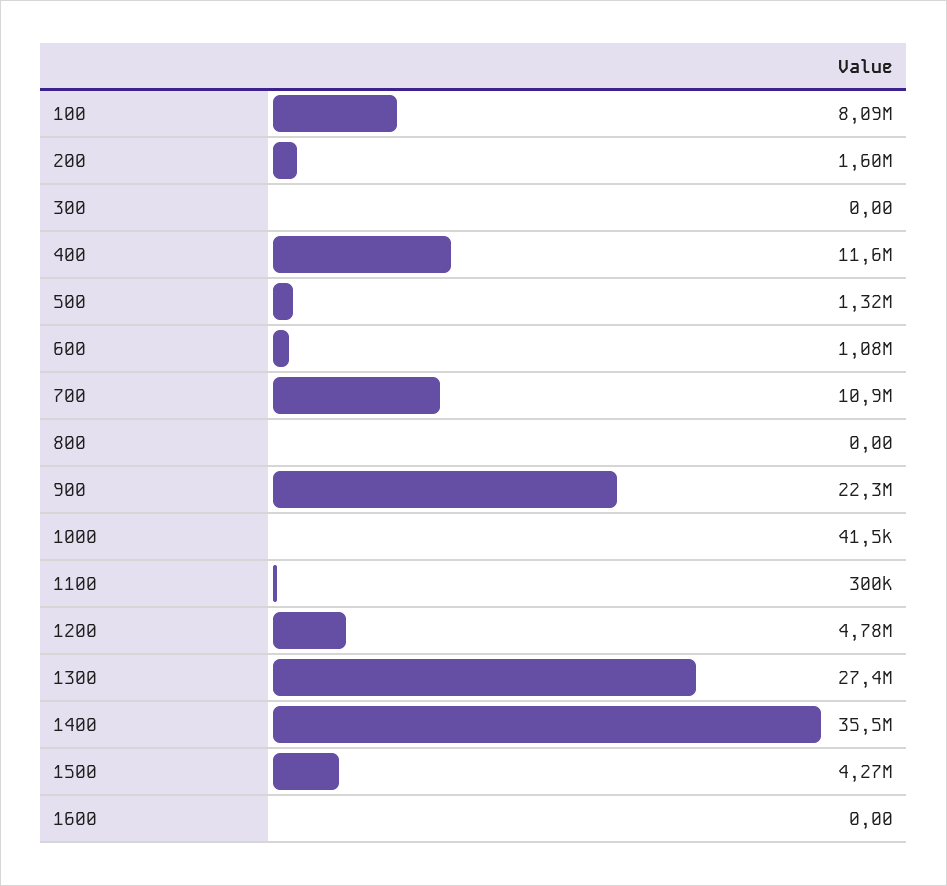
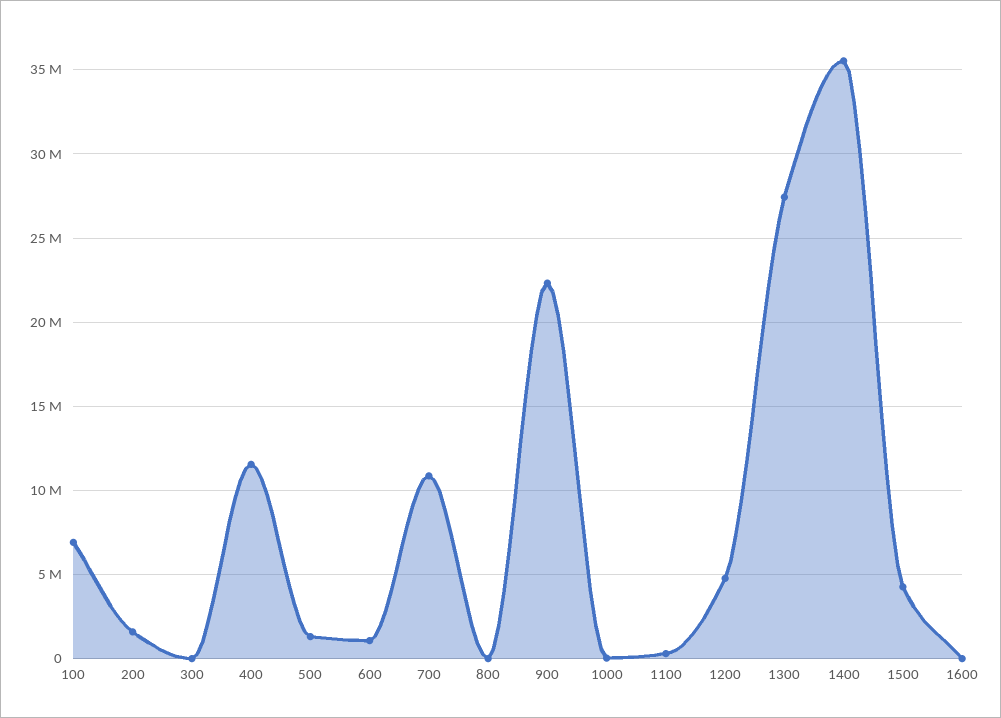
100: 8090000 -> 7000000

